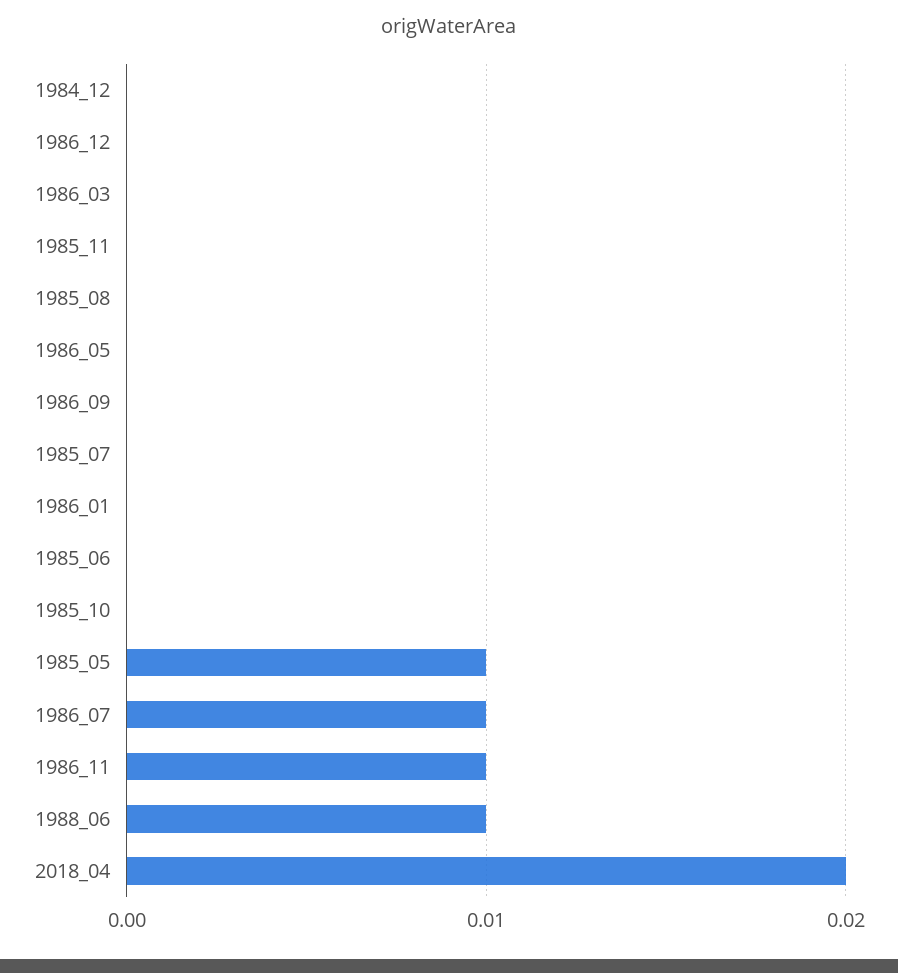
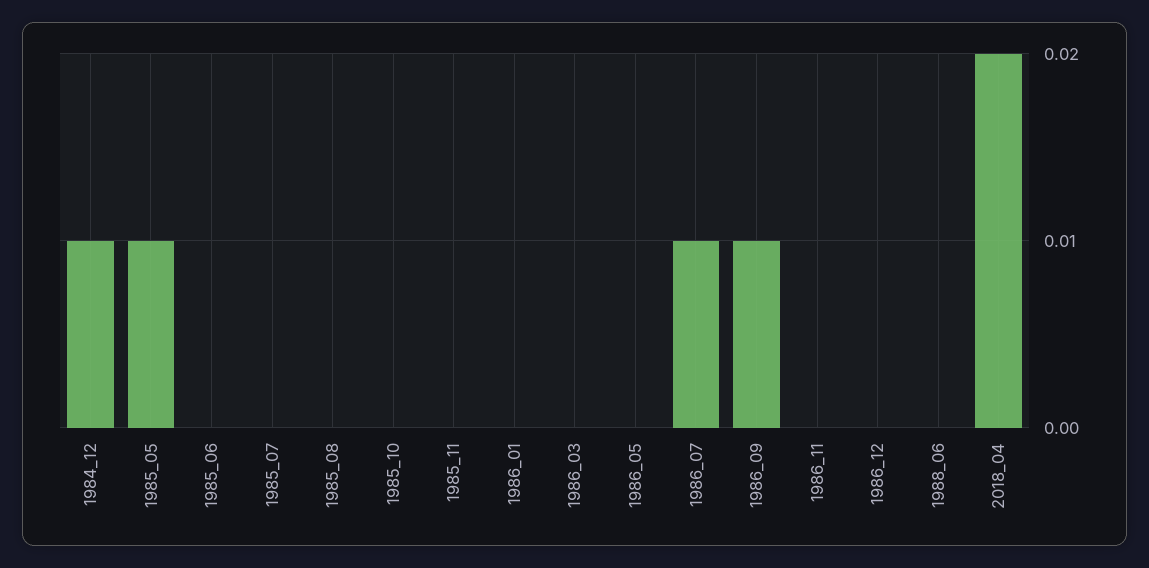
1984_12: 0 -> 0.01
1986_09: 0 -> 0.01
1986_11: 0.01 -> 0
1988_06: 0.01 -> 0

